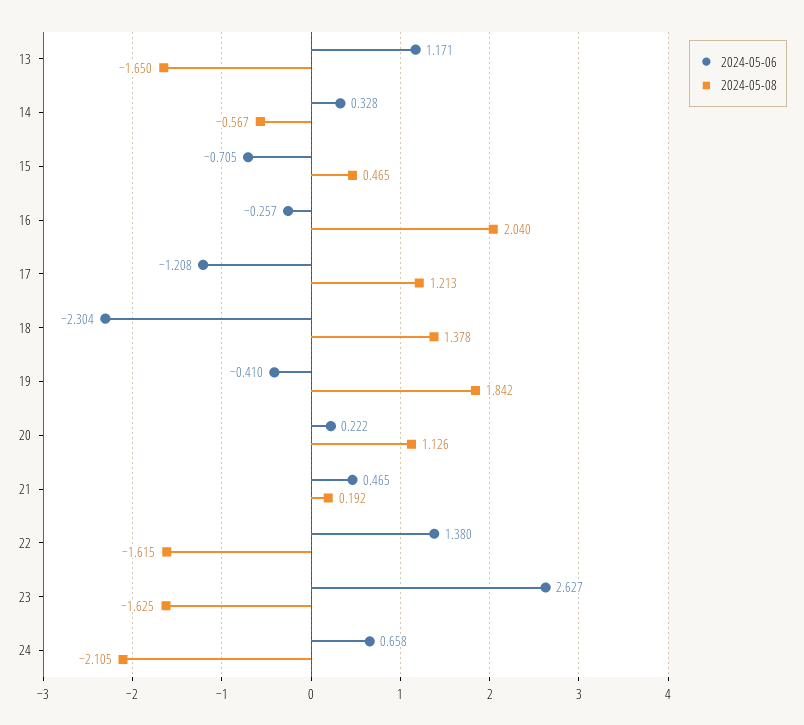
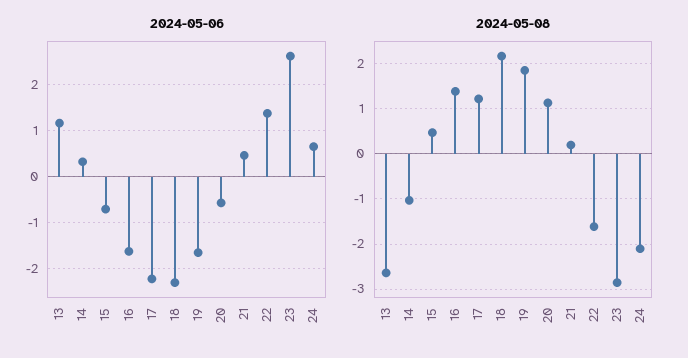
2024-05-08, 13: -1.65 -> -2.6
2024-05-08, 14: -0.567 -> -1
2024-05-06, 16: -0.257 -> -1.6
2024-05-08, 16: 2.04 -> 1.4
2024-05-06, 17: -1.208 -> -2.2
2024-05-08, 18: 1.378 -> 2.2
2024-05-06, 19: -0.41 -> -1.6
2024-05-06, 20: 0.222 -> -0.6
2024-05-08, 23: -1.625 -> -2.8

